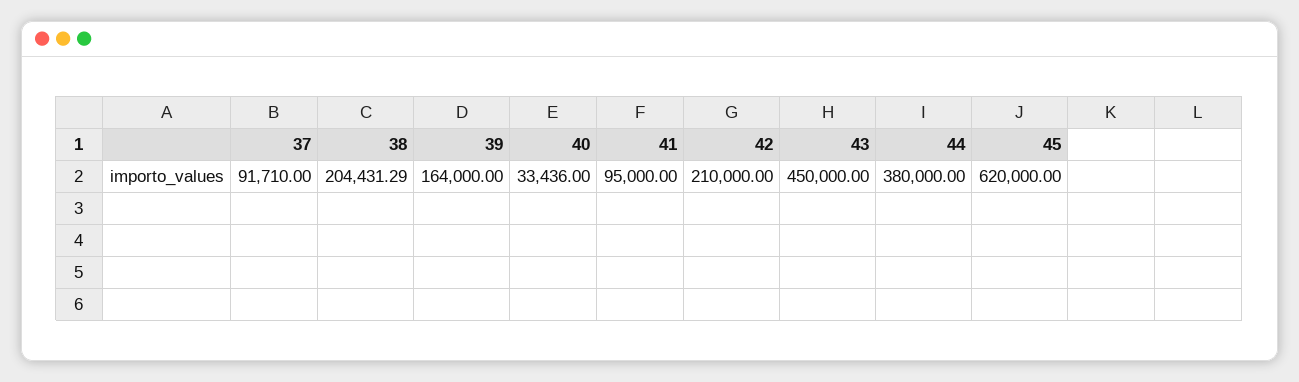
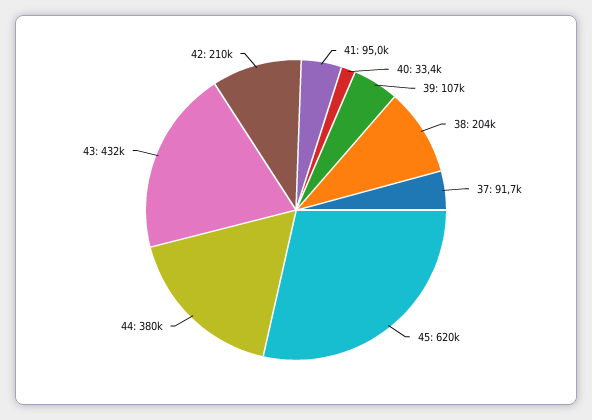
39: 164000 -> 107000
43: 450000 -> 432000

